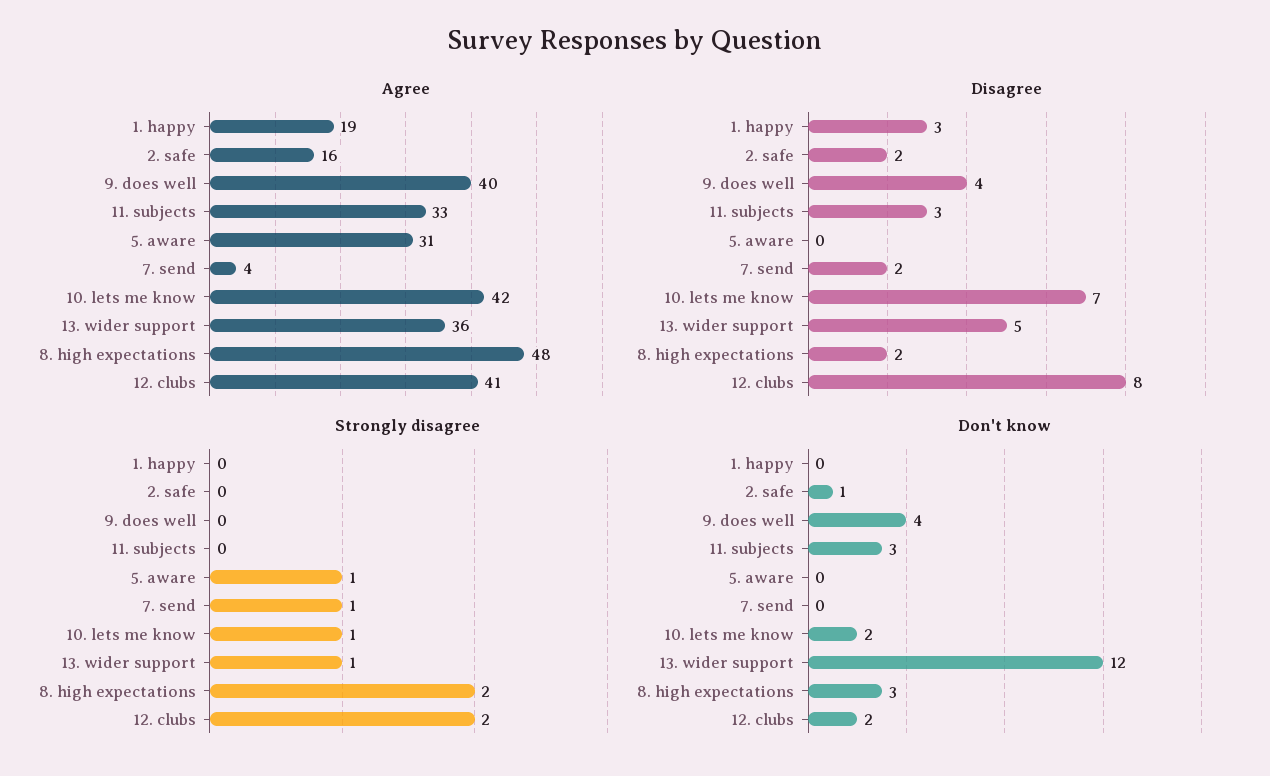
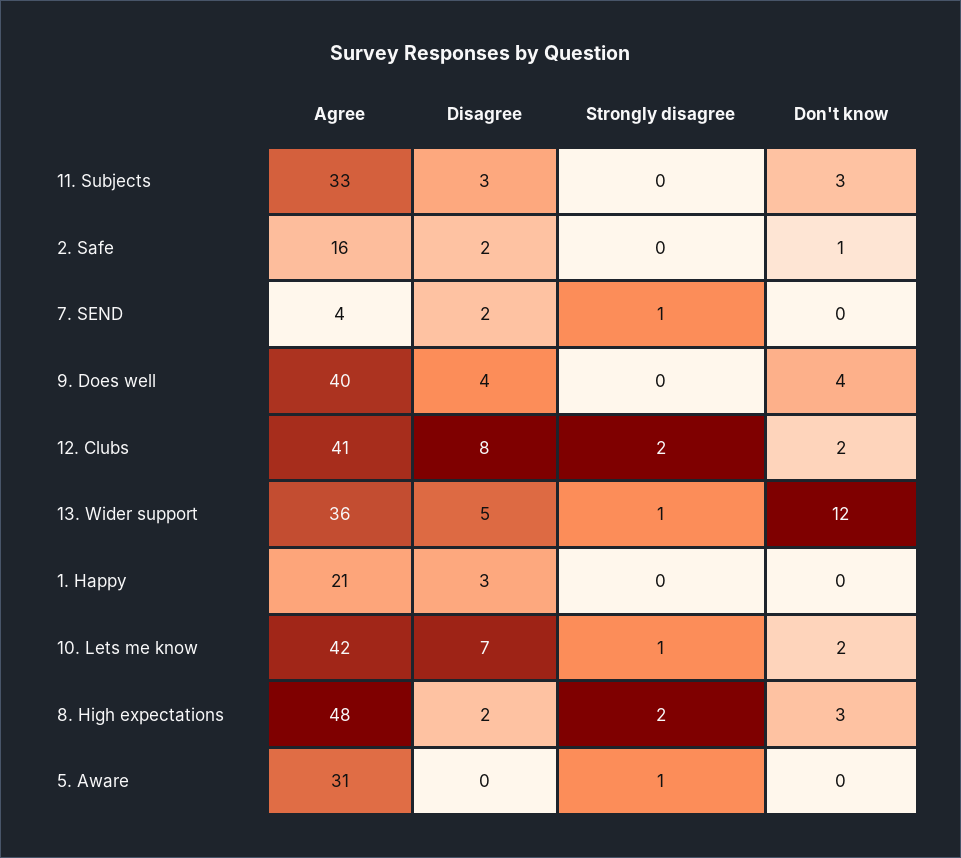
Agree, 1. happy: 19 -> 21

